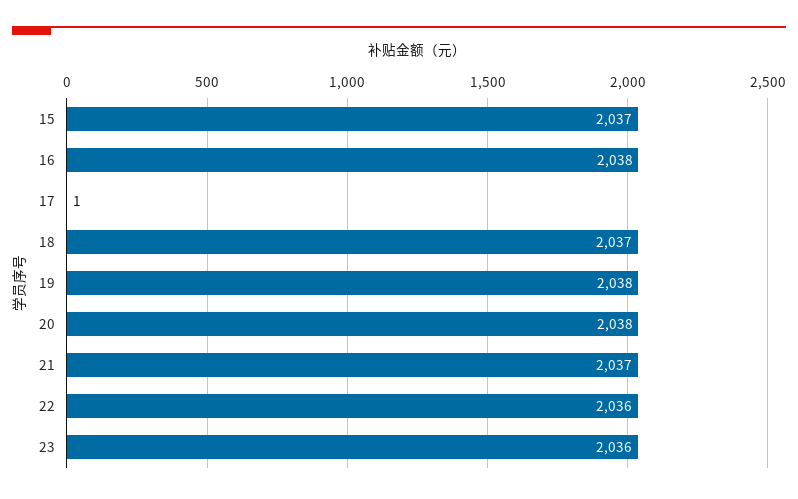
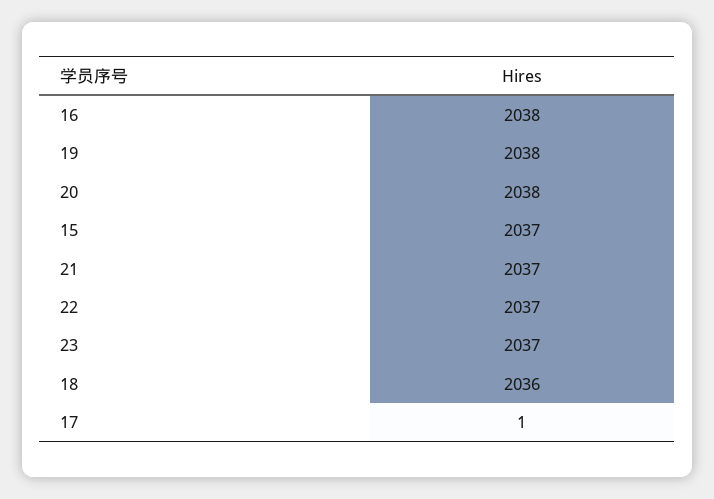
18: 2037 -> 2036
22: 2036 -> 2037
23: 2036 -> 2037

